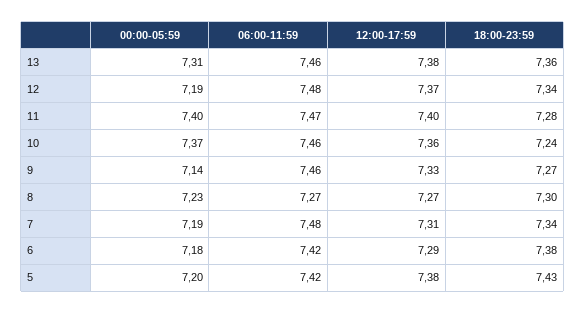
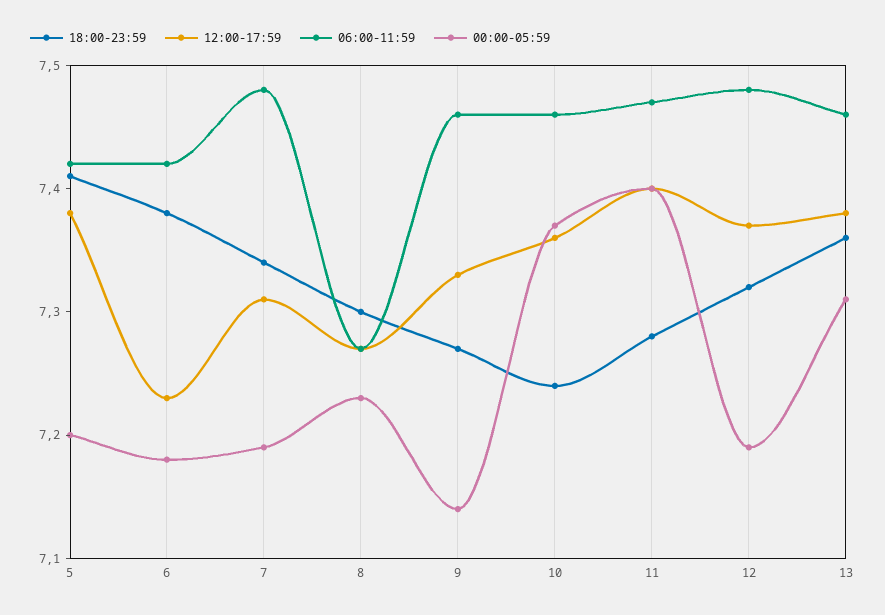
18:00-23:59, 12: 7.34 -> 7.32
12:00-17:59, 6: 7.29 -> 7.23
18:00-23:59, 5: 7.43 -> 7.41

